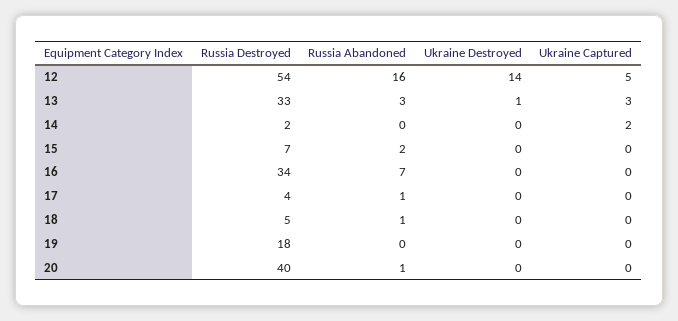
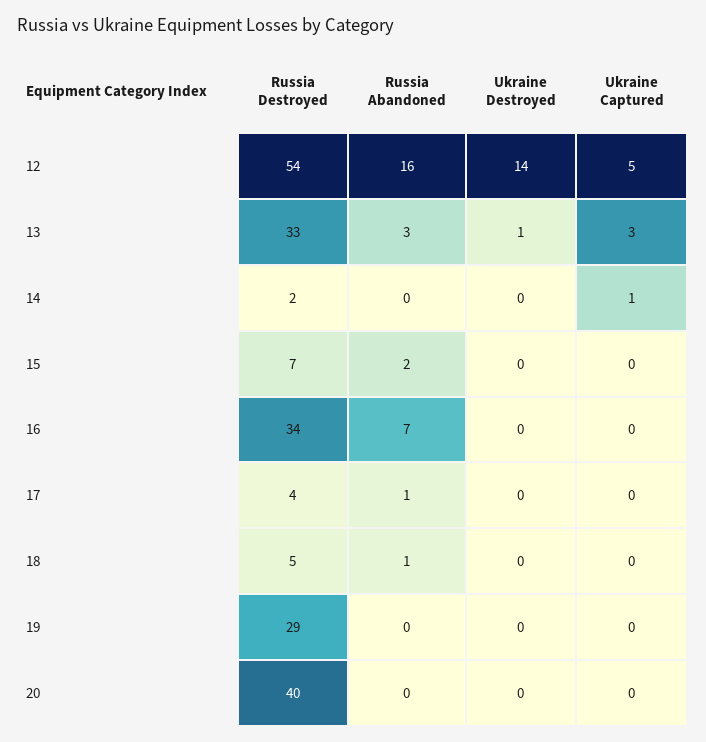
Ukraine Captured, 14: 2 -> 1
Russia Destroyed, 19: 18 -> 29
Russia Abandoned, 20: 1 -> 0

